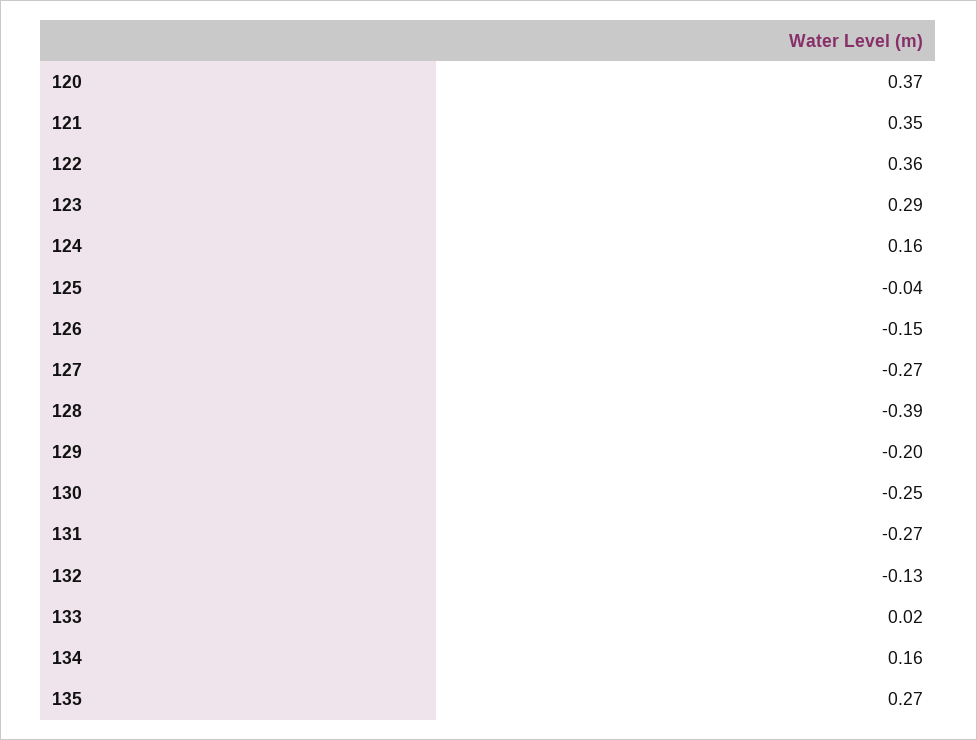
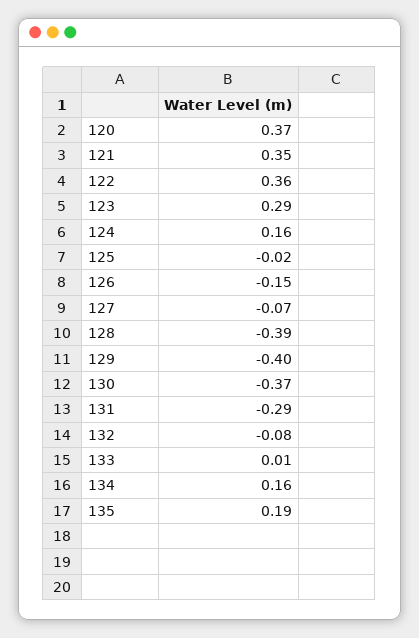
125: -0.04 -> -0.02
127: -0.27 -> -0.07
129: -0.2 -> -0.4
130: -0.25 -> -0.37
131: -0.27 -> -0.29
132: -0.13 -> -0.08
133: 0.02 -> 0.01
135: 0.27 -> 0.19

